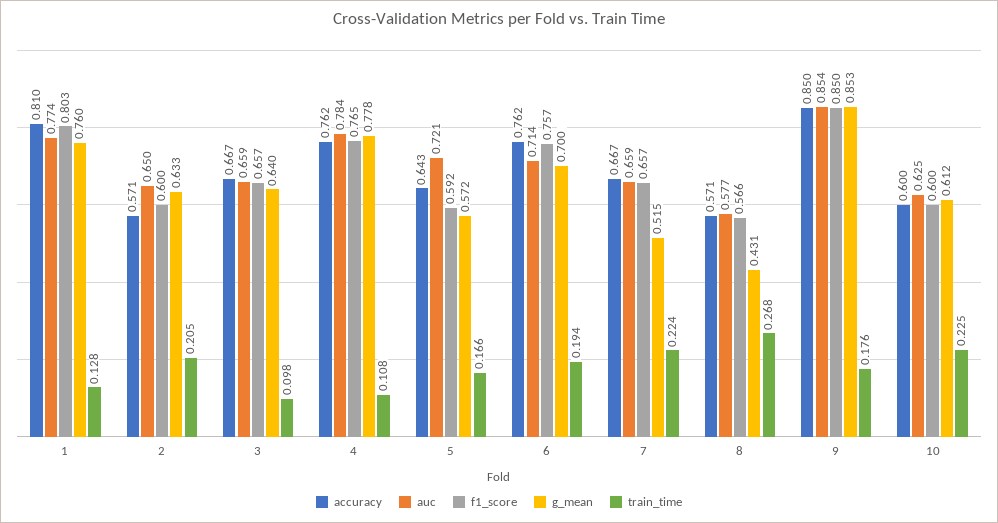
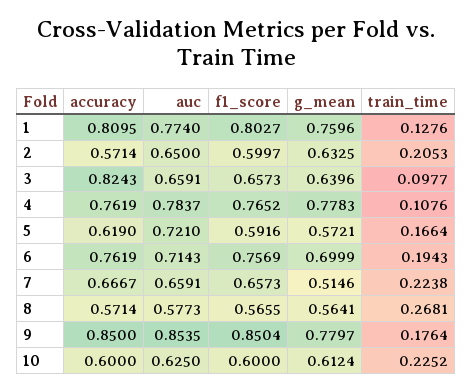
accuracy, 3: 0.667 -> 0.8243
accuracy, 5: 0.643 -> 0.619
g_mean, 8: 0.431 -> 0.5641
g_mean, 9: 0.853 -> 0.7797

